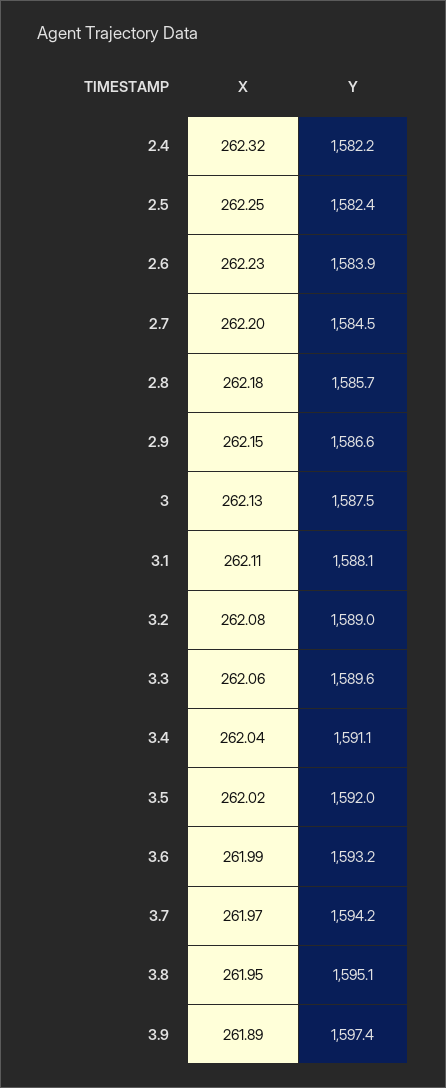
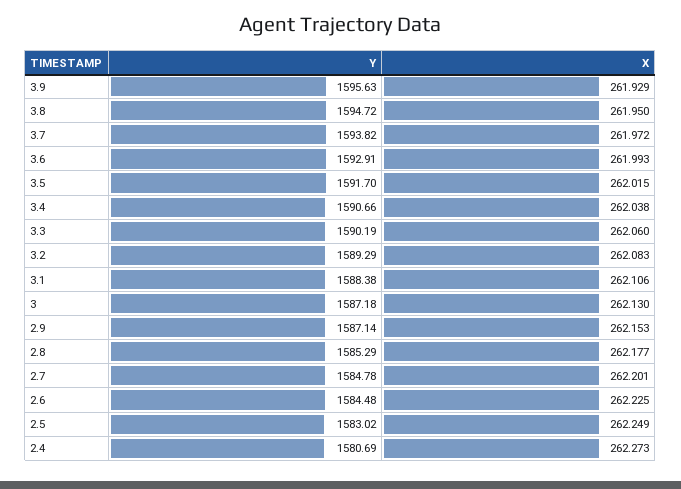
X, 2.4: 262.32 -> 262.273
Y, 2.4: 1582.2 -> 1580.69
Y, 2.5: 1582.4 -> 1583.02
Y, 2.6: 1583.9 -> 1584.48
Y, 2.7: 1584.5 -> 1584.78
Y, 2.8: 1585.7 -> 1585.29
Y, 2.9: 1586.6 -> 1587.14
Y, 3: 1587.5 -> 1587.18
Y, 3.1: 1588.1 -> 1588.38
Y, 3.2: 1589 -> 1589.29
Y, 3.3: 1589.6 -> 1590.19
Y, 3.4: 1591.1 -> 1590.66
Y, 3.5: 1592 -> 1591.7
Y, 3.6: 1593.2 -> 1592.91
Y, 3.7: 1594.2 -> 1593.82
Y, 3.8: 1595.1 -> 1594.72
X, 3.9: 261.89 -> 261.929
Y, 3.9: 1597.4 -> 1595.63

